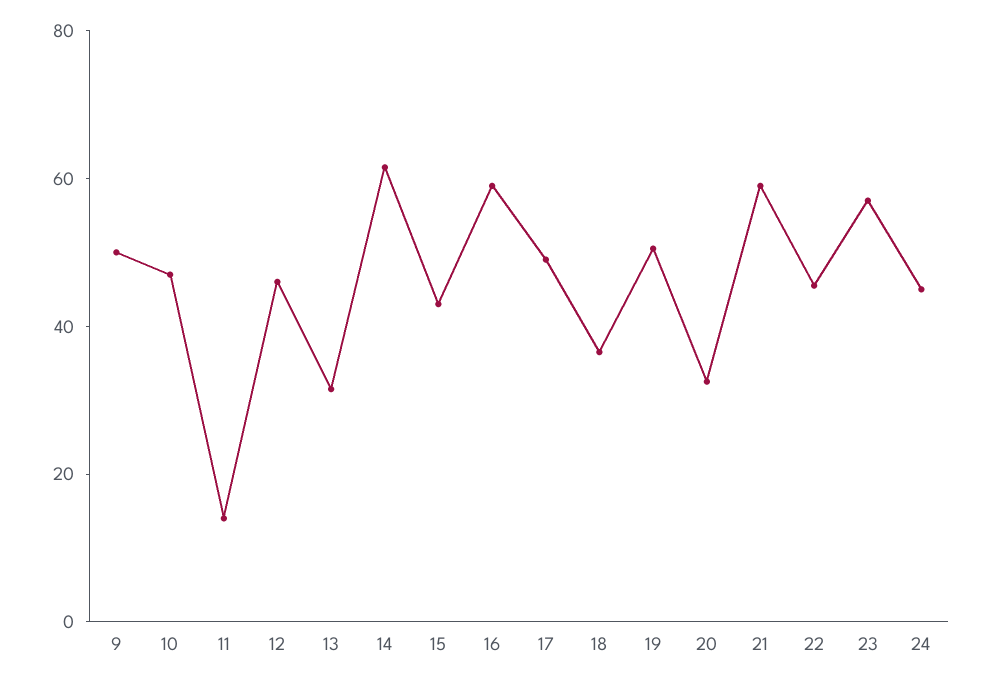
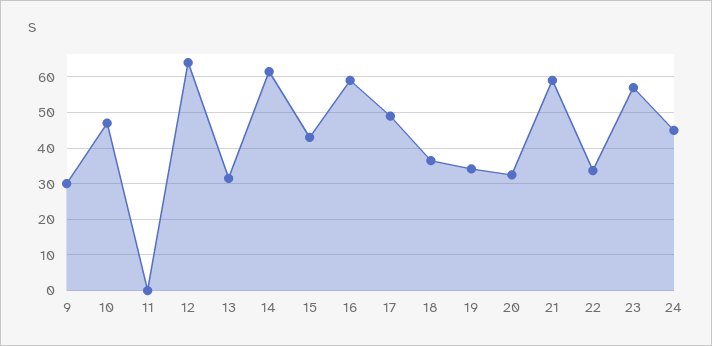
9: 50 -> 30
11: 15 -> 0
12: 45 -> 64
19: 50 -> 34
22: 45 -> 34

